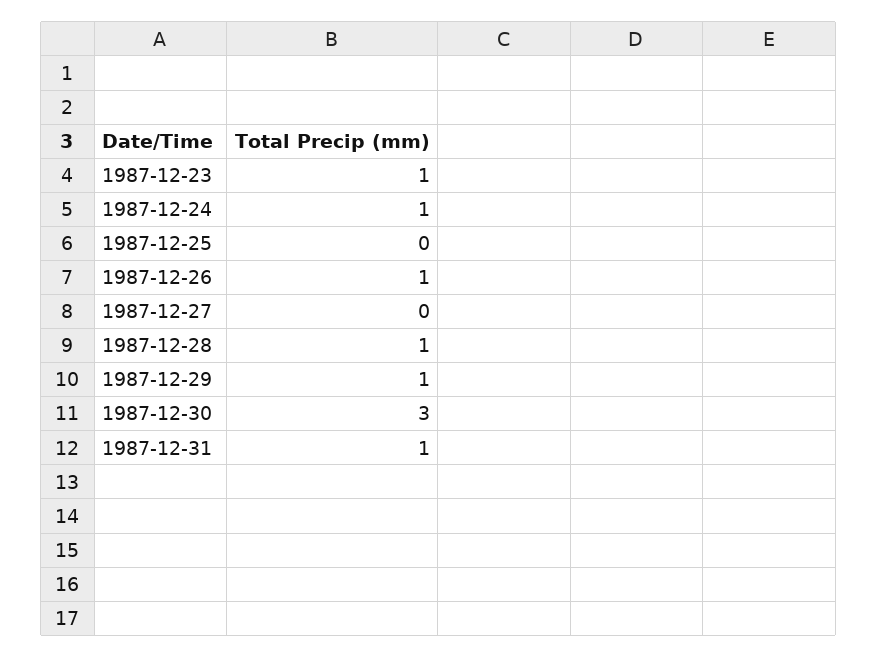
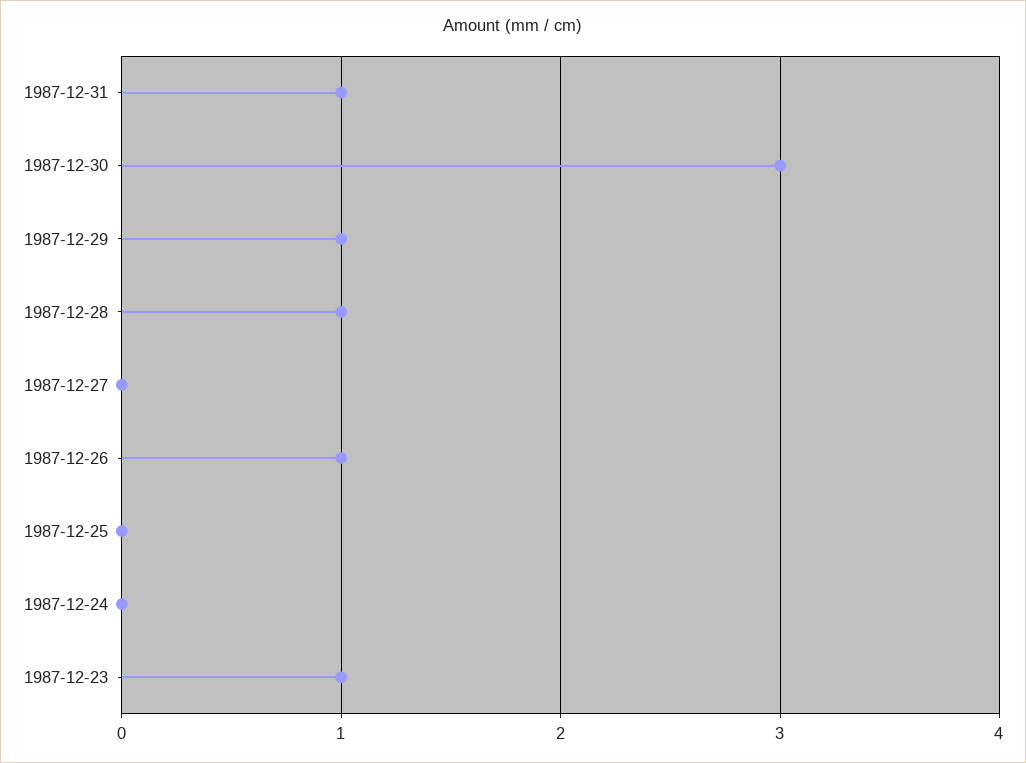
1987-12-24: 1 -> 0

